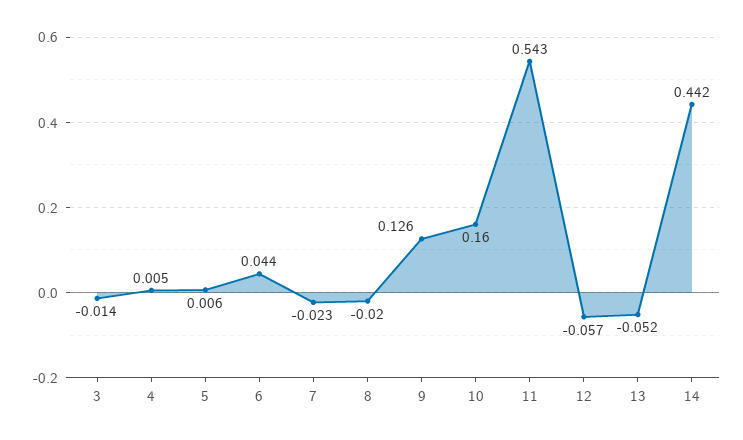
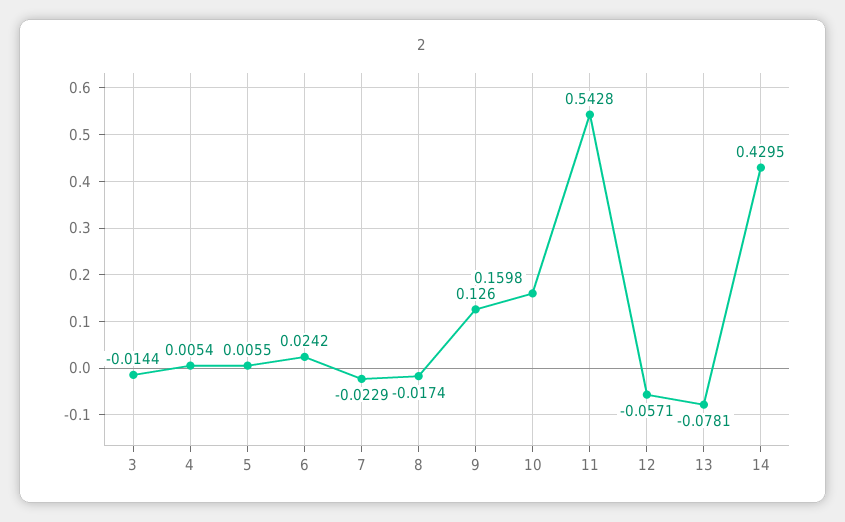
6: 0.044 -> 0.0242
8: -0.02 -> -0.0174
13: -0.052 -> -0.0781
14: 0.442 -> 0.4295

